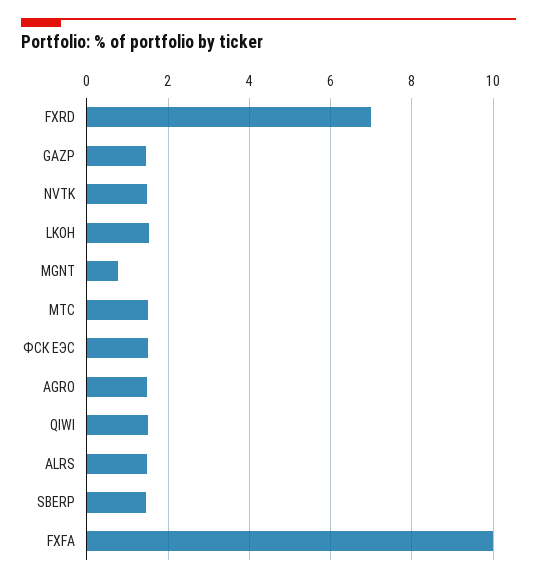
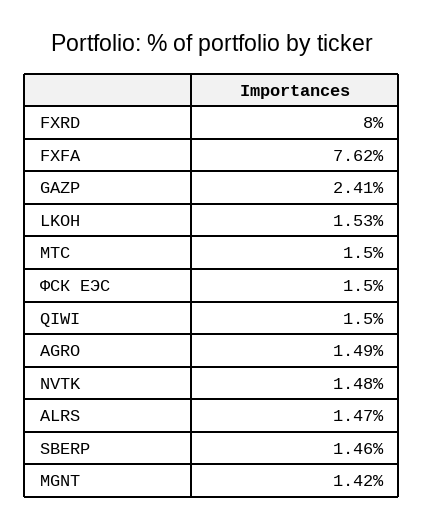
FXRD: 7 -> 8
GAZP: 1.4 -> 2.41
MGNT: 0.8 -> 1.42
FXFA: 10 -> 7.62

